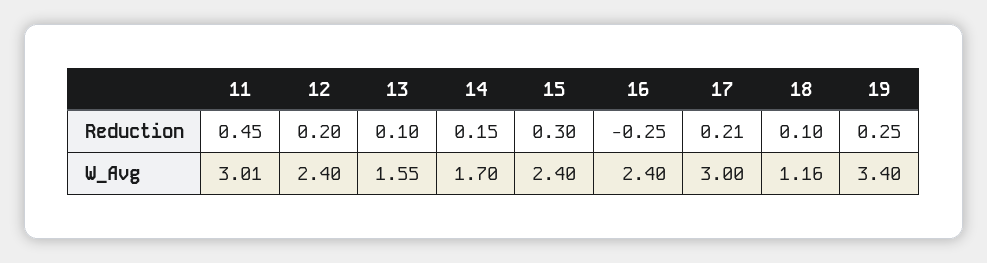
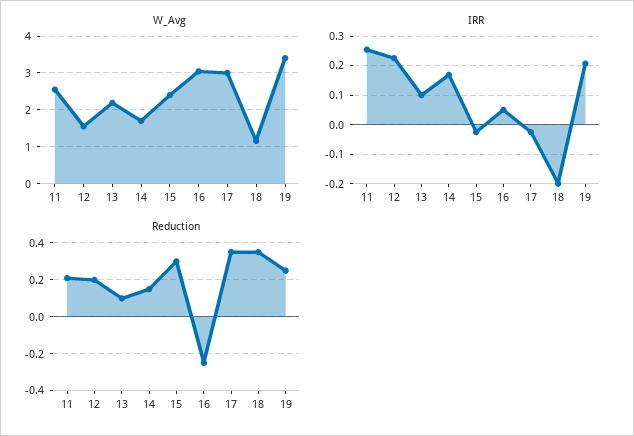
Reduction, 11: 0.45 -> 0.2
Reduction, 17: 0.21 -> 0.35
Reduction, 18: 0.1 -> 0.35
W_Avg, 11: 3.01 -> 2.6
W_Avg, 12: 2.4 -> 1.6
W_Avg, 13: 1.55 -> 2.2
W_Avg, 16: 2.4 -> 3
IRR, 11: none -> 0.25
IRR, 12: none -> 0.225
IRR, 13: none -> 0.1
IRR, 14: none -> 0.175
IRR, 15: none -> -0.025
IRR, 16: none -> 0.05
IRR, 17: none -> -0.025
IRR, 18: none -> -0.2
IRR, 19: none -> 0.2

